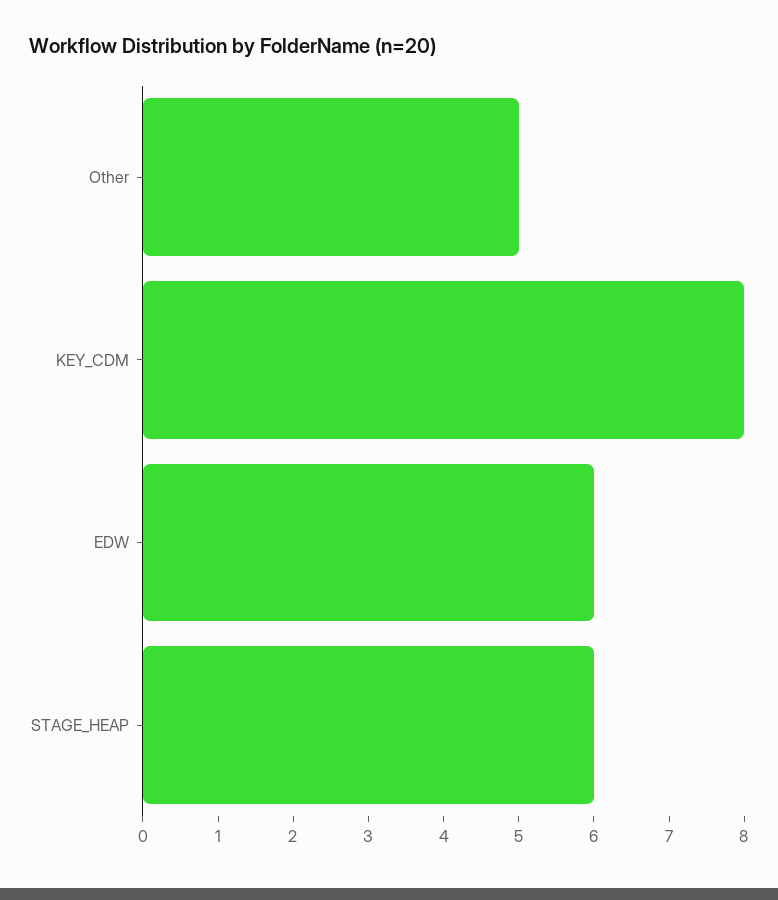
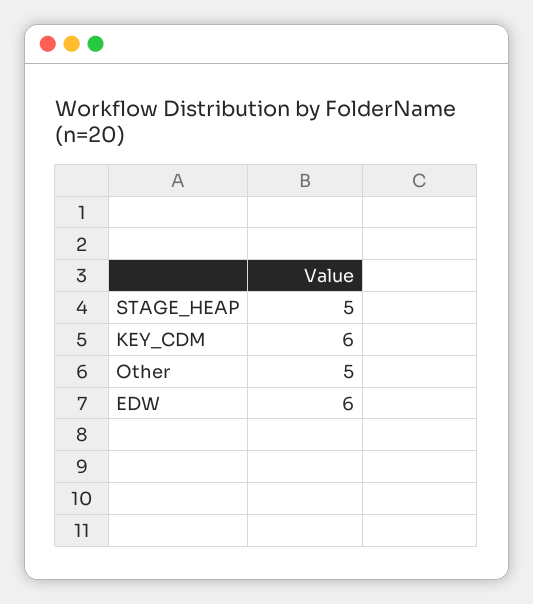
KEY_CDM: 8 -> 6
STAGE_HEAP: 6 -> 5

